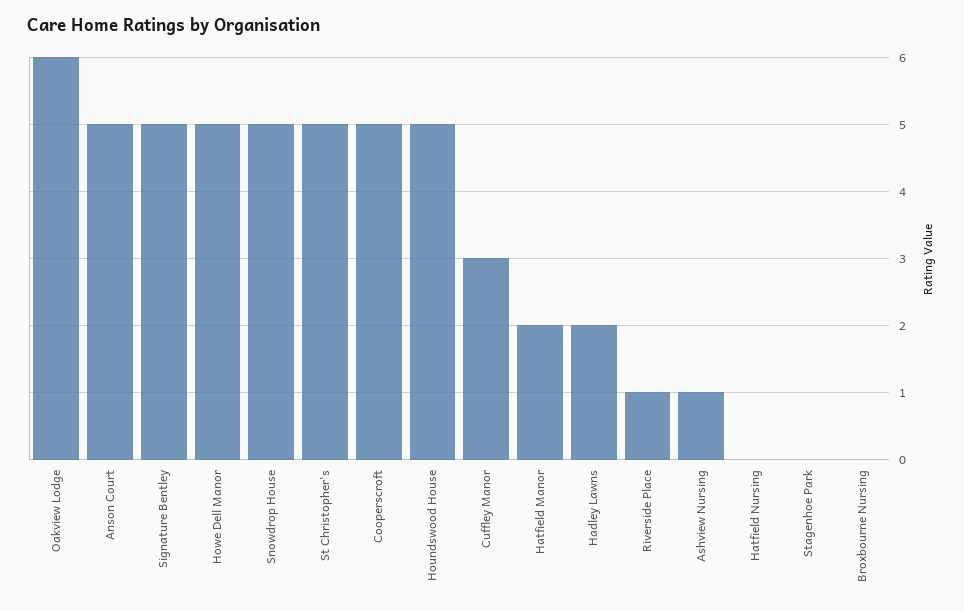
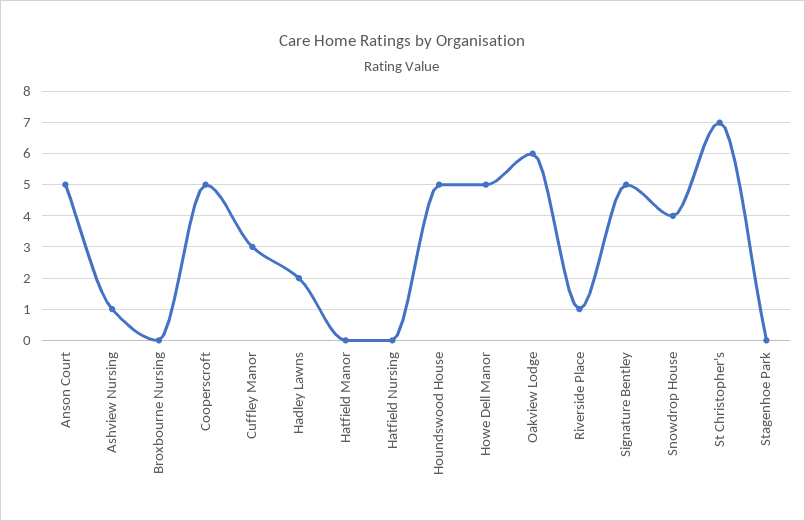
Snowdrop House: 5 -> 4
St Christopher's: 5 -> 7
Hatfield Manor: 2 -> 0

